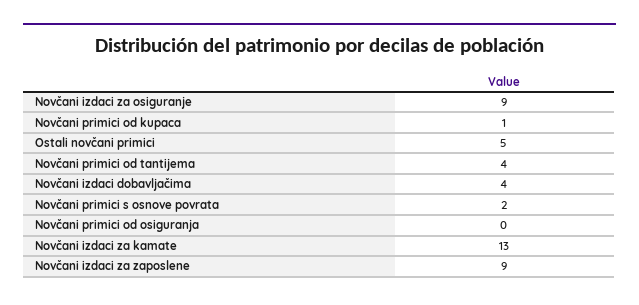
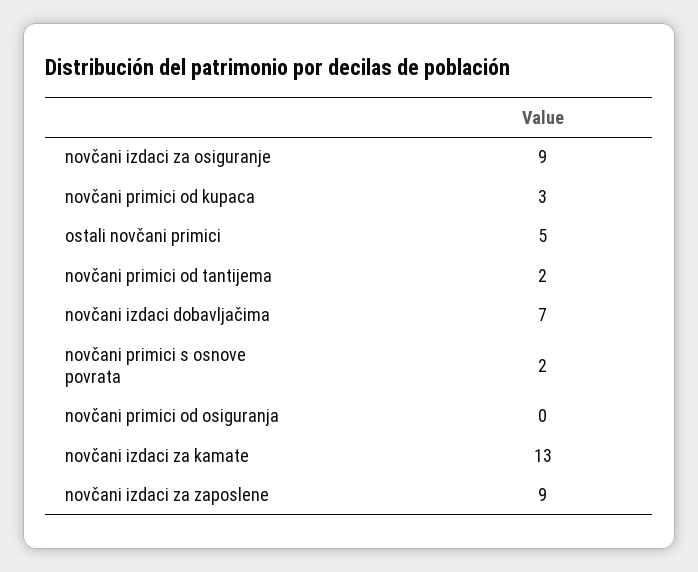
Novčani primici od kupaca: 1 -> 3
Novčani primici od tantijema: 4 -> 2
Novčani izdaci dobavljačima: 4 -> 7

